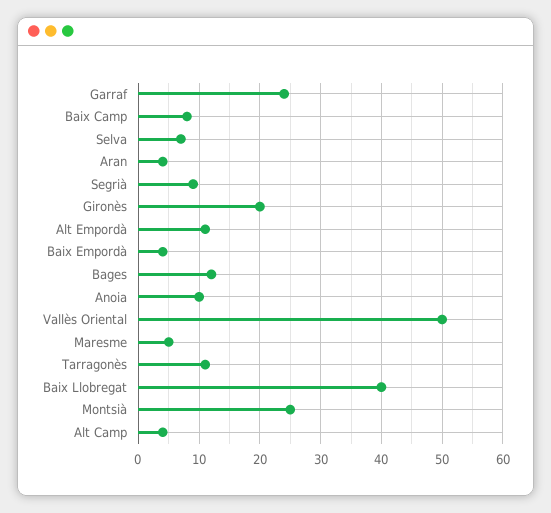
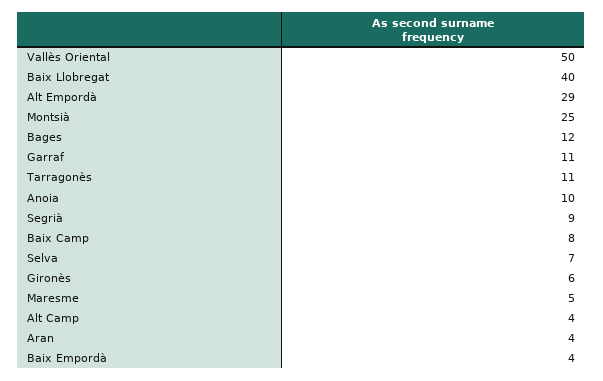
Garraf: 24 -> 11
Gironès: 20 -> 6
Alt Empordà: 11 -> 29

